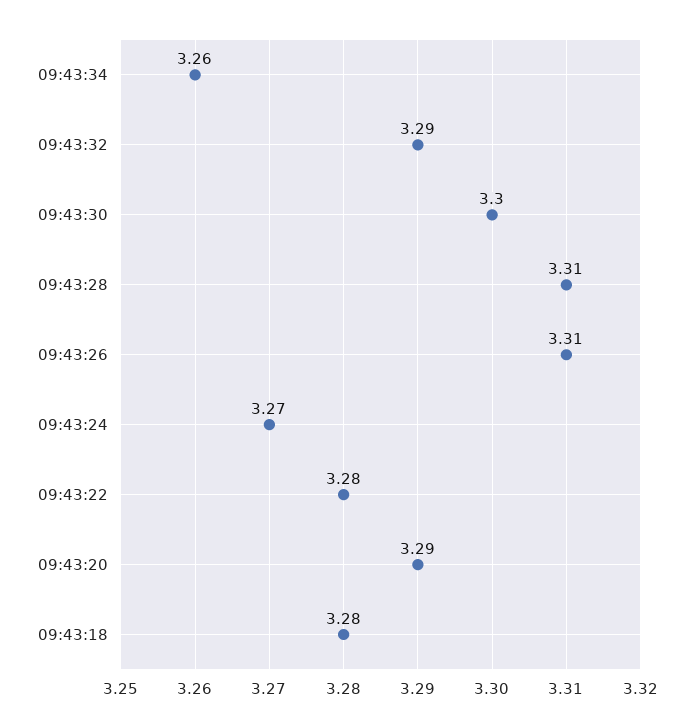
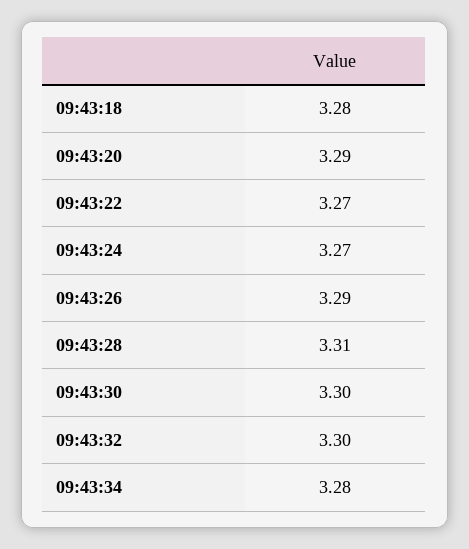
09:43:34: 3.26 -> 3.28
09:43:32: 3.29 -> 3.3
09:43:26: 3.31 -> 3.29
09:43:22: 3.28 -> 3.27

